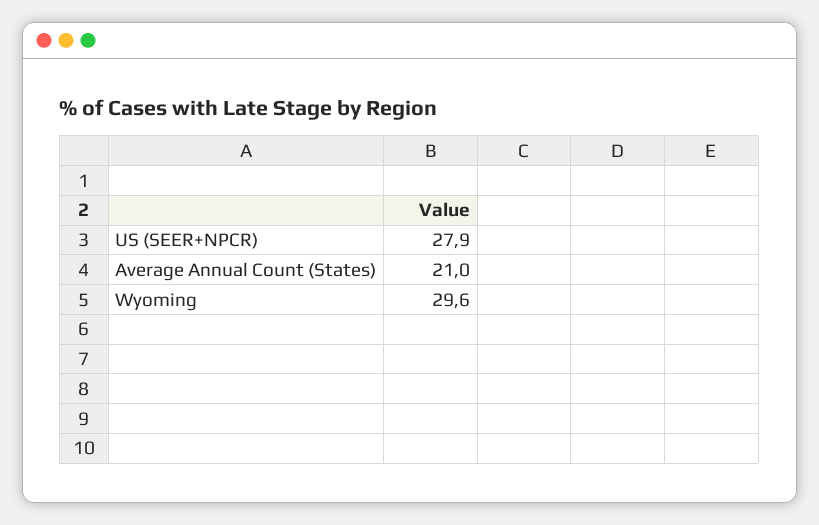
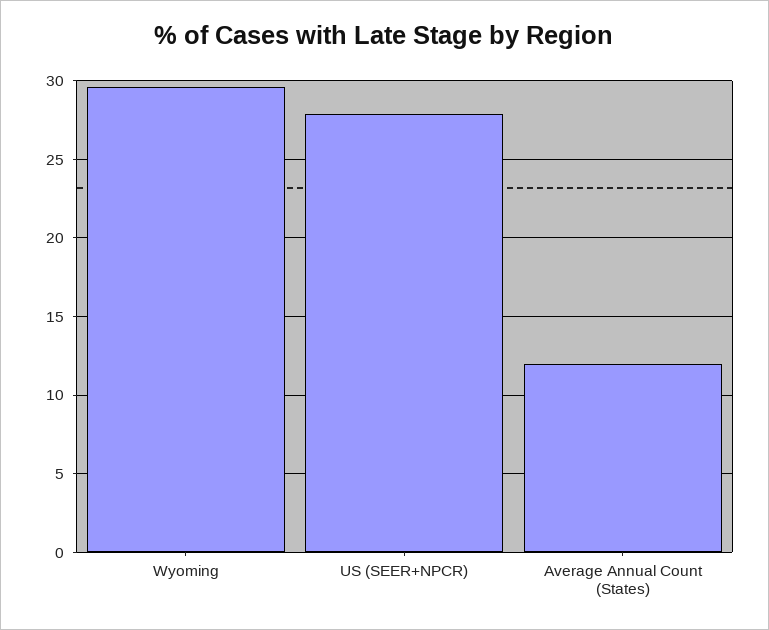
Average Annual Count (States): 21 -> 12

